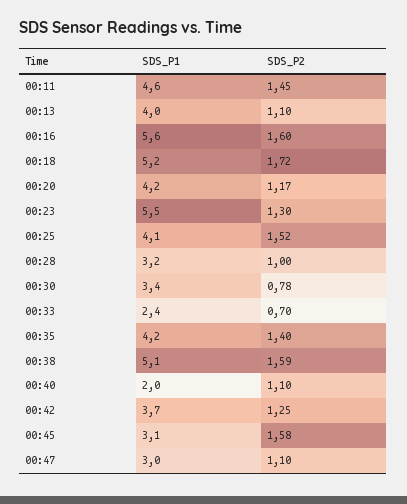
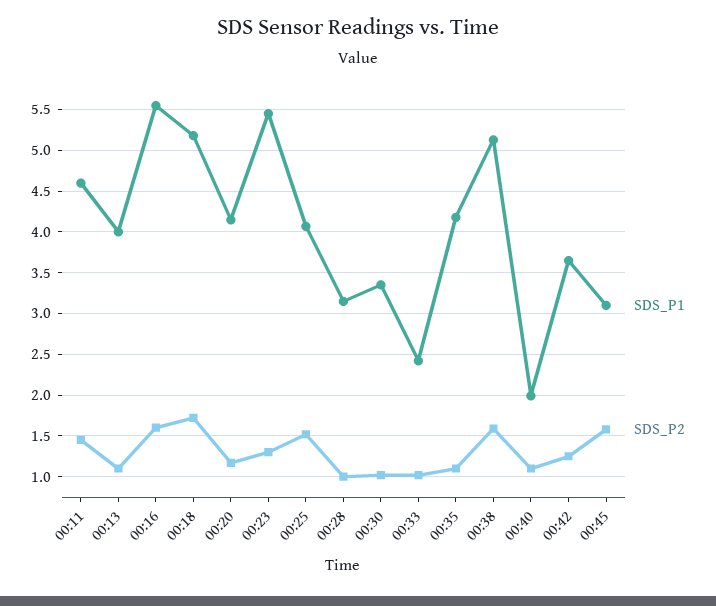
SDS_P2, 00:30: 0.78 -> 1
SDS_P2, 00:33: 0.7 -> 1
SDS_P2, 00:35: 1.4 -> 1.1
SDS_P1, 00:47: 3 -> none
SDS_P2, 00:47: 1.1 -> none

